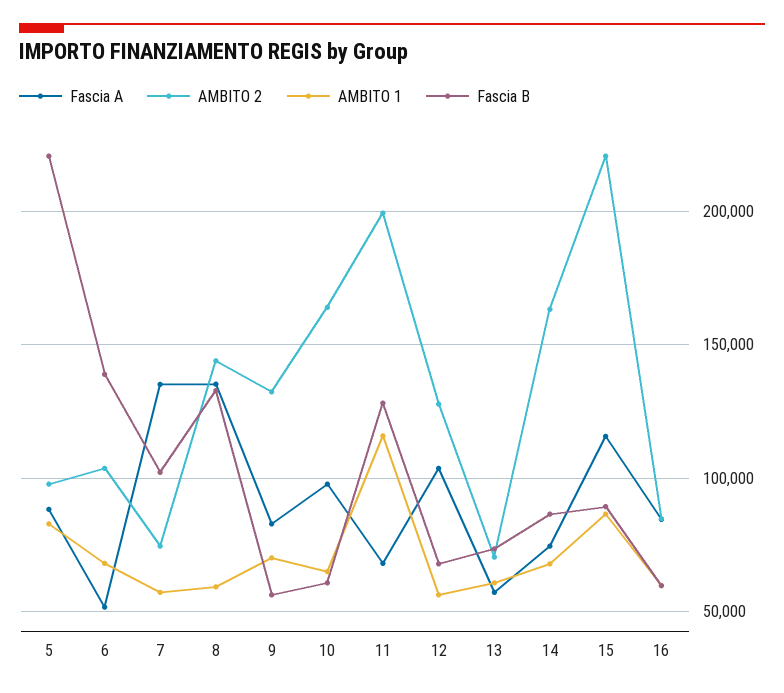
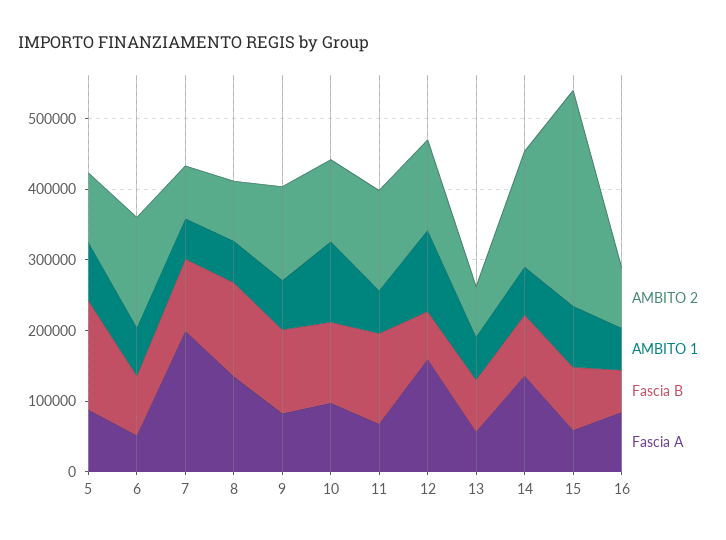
Fascia B, 5: 220000 -> 160000
AMBITO 2, 6: 105000 -> 160000
Fascia B, 6: 140000 -> 80000
Fascia A, 7: 135000 -> 200000
AMBITO 2, 8: 145000 -> 80000
Fascia B, 9: 55000 -> 120000
AMBITO 2, 10: 165000 -> 120000
AMBITO 1, 10: 65000 -> 120000
Fascia B, 10: 60000 -> 120000
AMBITO 2, 11: 200000 -> 140000
AMBITO 1, 11: 115000 -> 60000
Fascia A, 12: 105000 -> 160000
AMBITO 1, 12: 55000 -> 120000
Fascia A, 14: 75000 -> 140000
Fascia A, 15: 115000 -> 60000
AMBITO 2, 15: 220000 -> 300000

